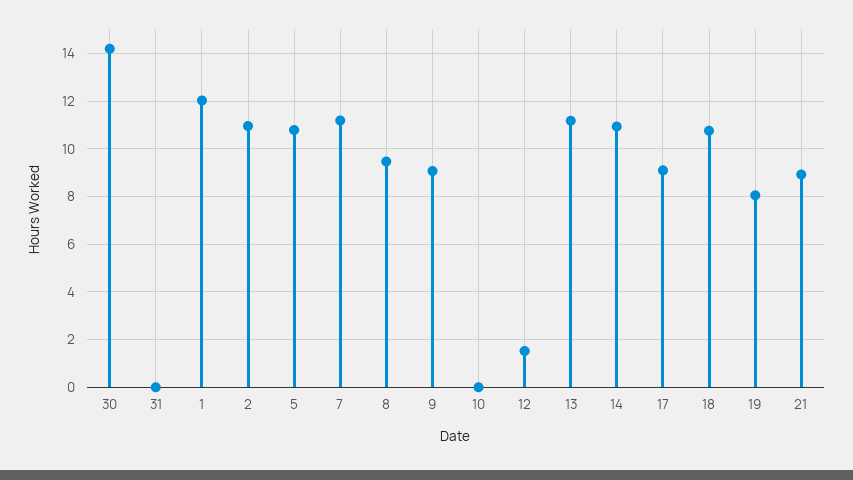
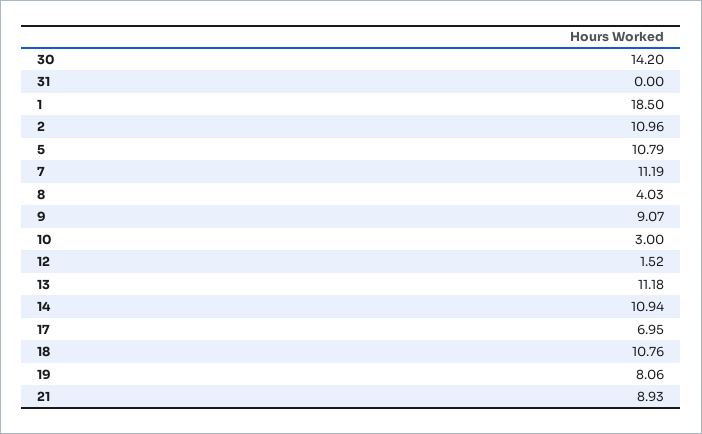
1: 12 -> 18.5
8: 9.5 -> 4.03
10: 0 -> 3
17: 9 -> 6.95

